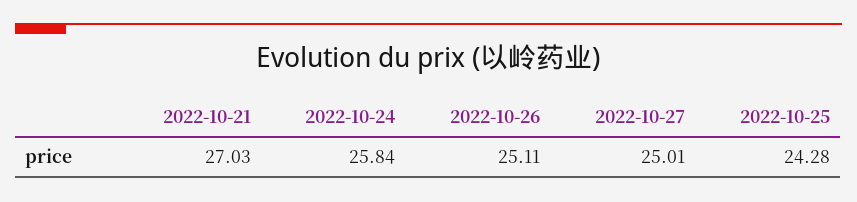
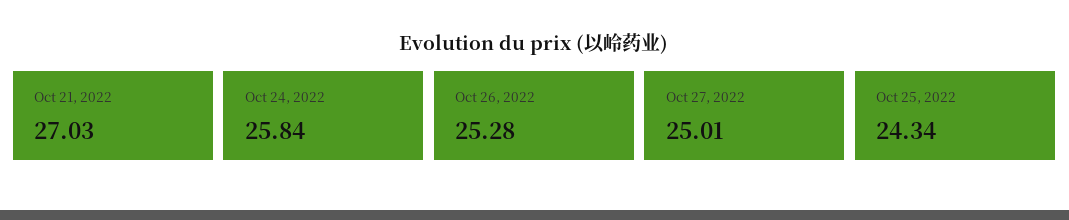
2022-10-26: 25.11 -> 25.28
2022-10-25: 24.28 -> 24.34

